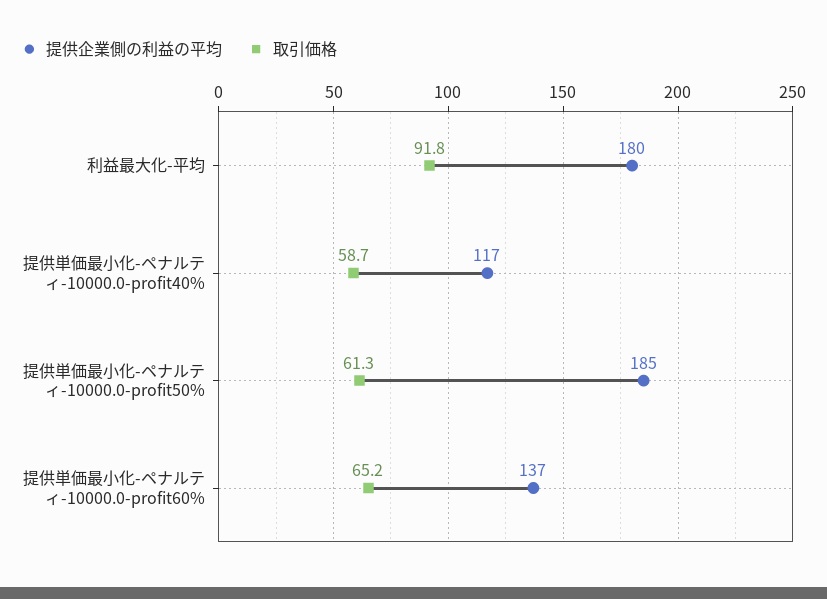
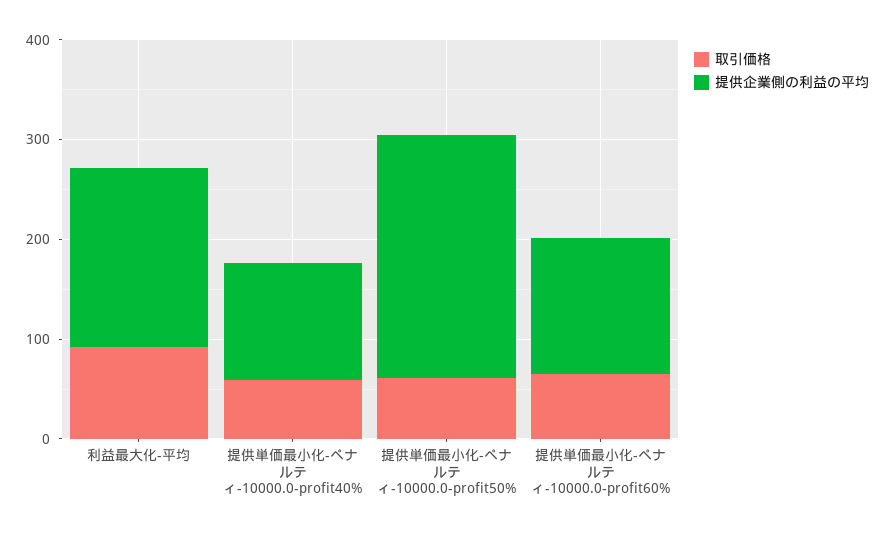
提供企業側の利益の平均, 提供単価最小化-ペナルティ-10000.0-profit50%: 185 -> 240

